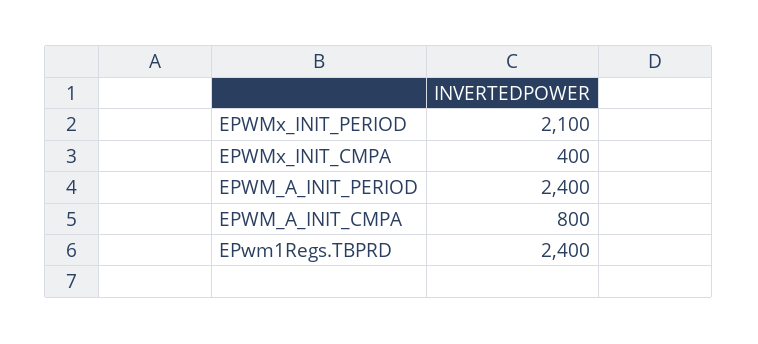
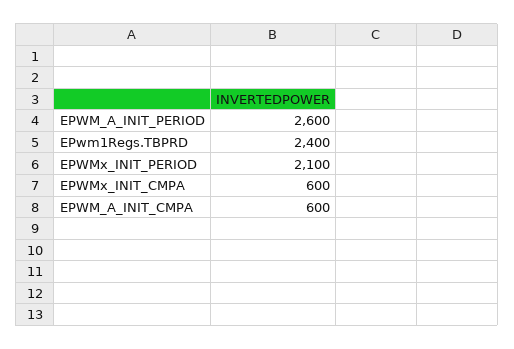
EPWMx_INIT_CMPA: 400 -> 600
EPWM_A_INIT_PERIOD: 2400 -> 2600
EPWM_A_INIT_CMPA: 800 -> 600

